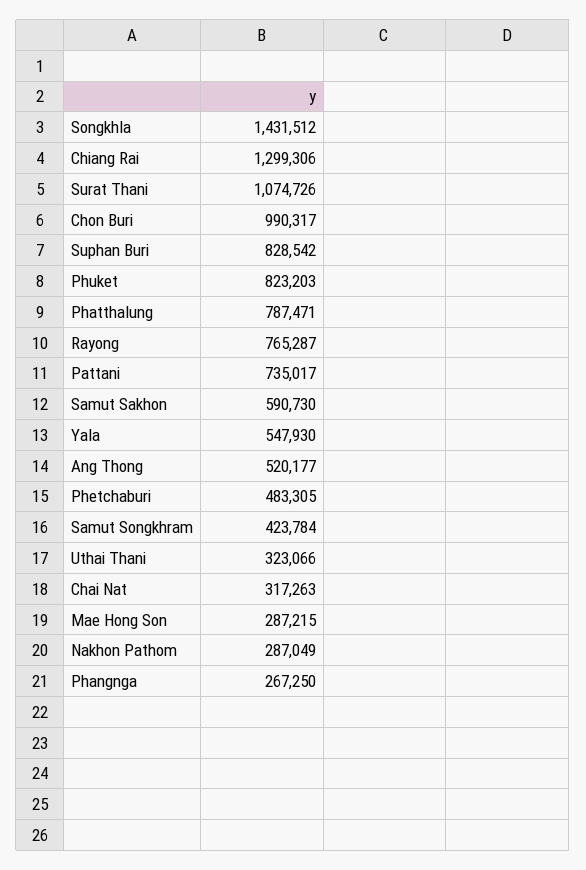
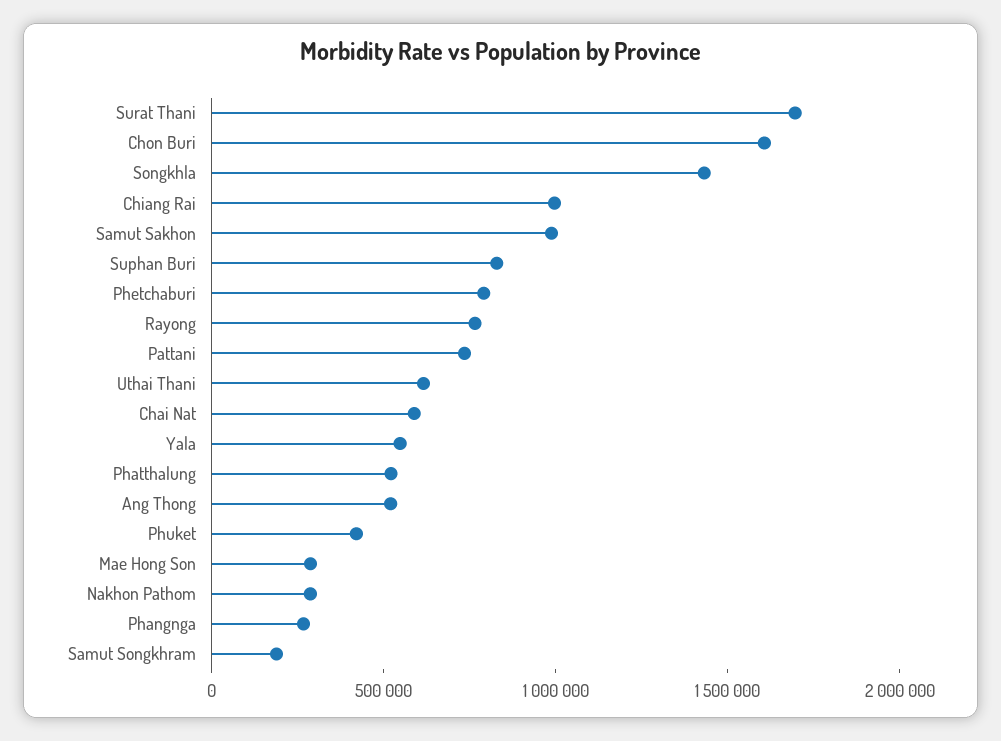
Chiang Rai: 1299306 -> 1000000
Surat Thani: 1074726 -> 1700000
Chon Buri: 990317 -> 1600000
Phuket: 823203 -> 400000
Phatthalung: 787471 -> 500000
Samut Sakhon: 590730 -> 1000000
Phetchaburi: 483305 -> 800000
Samut Songkhram: 423784 -> 200000
Uthai Thani: 323066 -> 600000
Chai Nat: 317263 -> 600000

